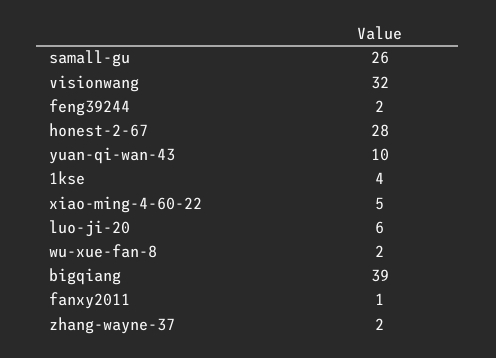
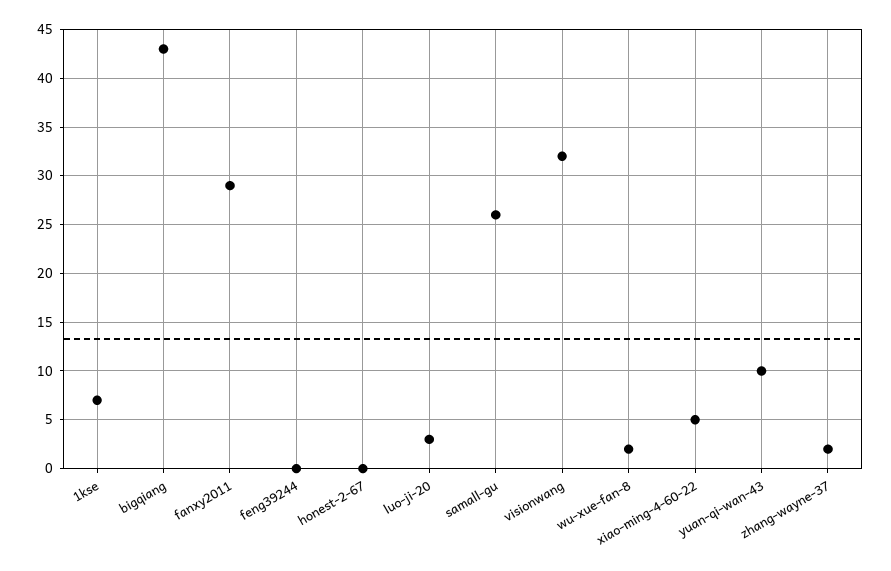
feng39244: 2 -> 0
honest-2-67: 28 -> 0
1kse: 4 -> 7
luo-ji-20: 6 -> 3
bigqiang: 39 -> 43
fanxy2011: 1 -> 29

